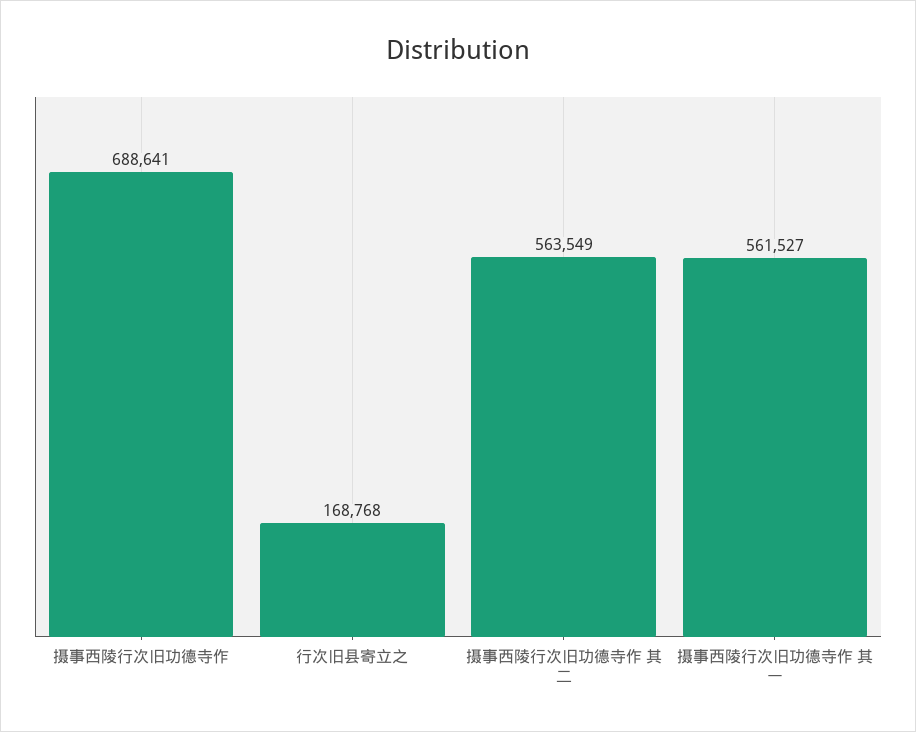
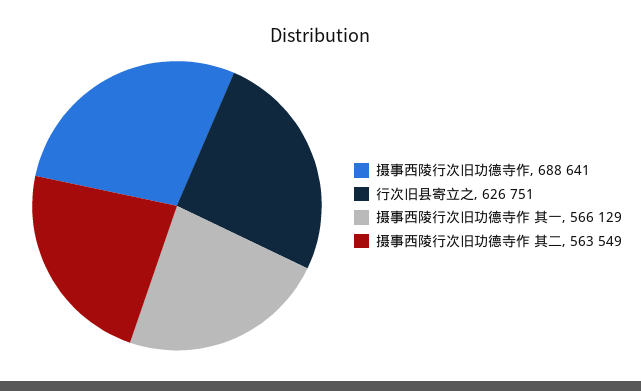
行次旧县寄立之: 168768 -> 626751
摄事西陵行次旧功德寺作 其一: 561527 -> 566129

